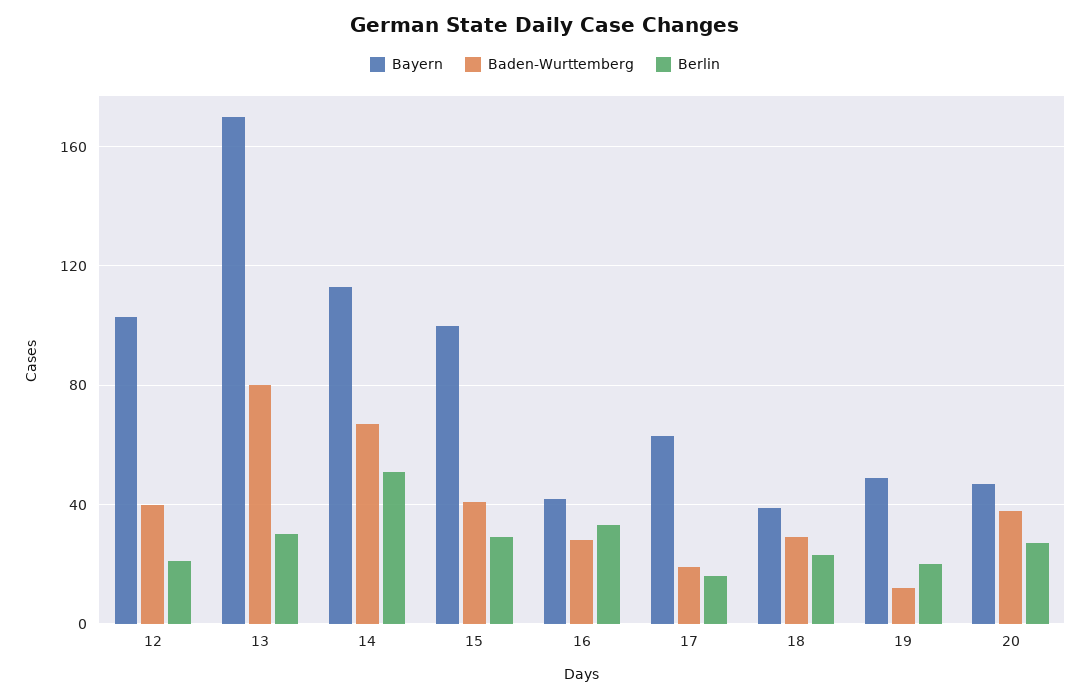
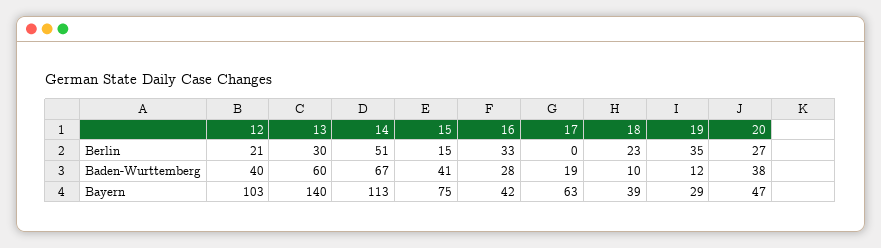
Bayern, 13: 170 -> 140
Baden-Wurttemberg, 13: 80 -> 60
Bayern, 15: 100 -> 75
Berlin, 15: 30 -> 15
Berlin, 17: 15 -> 0
Baden-Wurttemberg, 18: 30 -> 10
Bayern, 19: 50 -> 29
Berlin, 19: 20 -> 35

